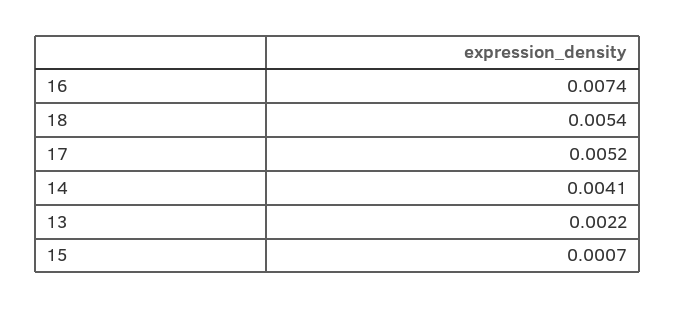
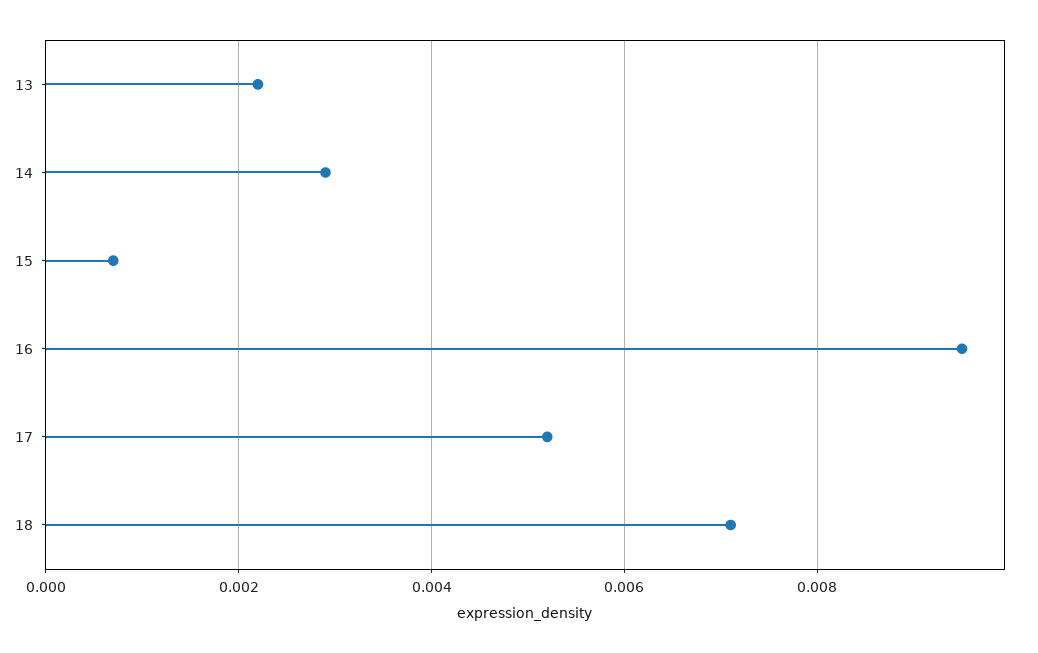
16: 0.0074 -> 0.0095
18: 0.0054 -> 0.007
14: 0.0041 -> 0.003

